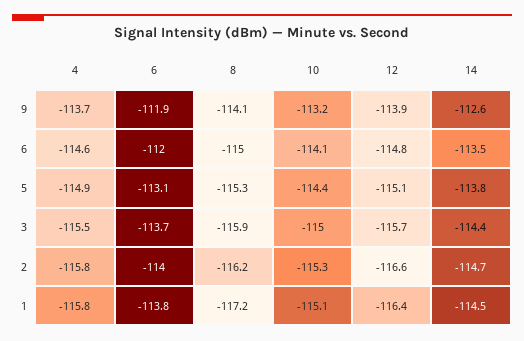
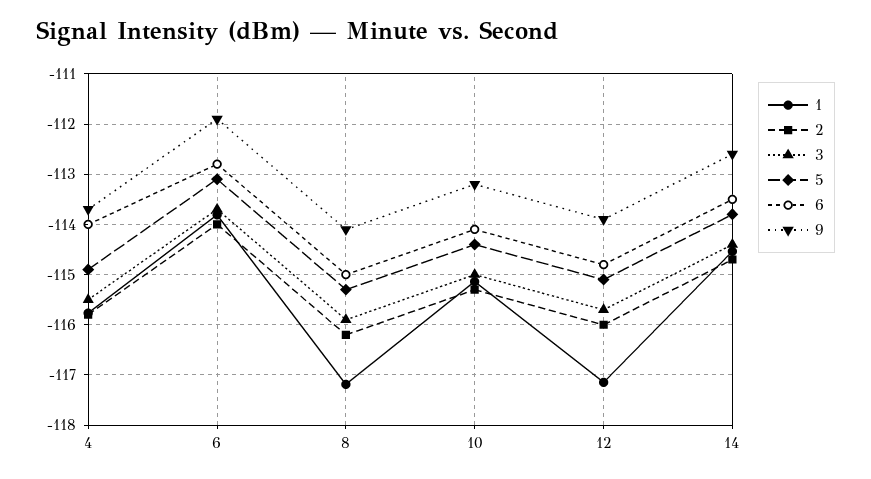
6, 4: -114.6 -> -114
6, 6: -112 -> -112.8
2, 12: -116.6 -> -116
1, 12: -116.4 -> -117.2

